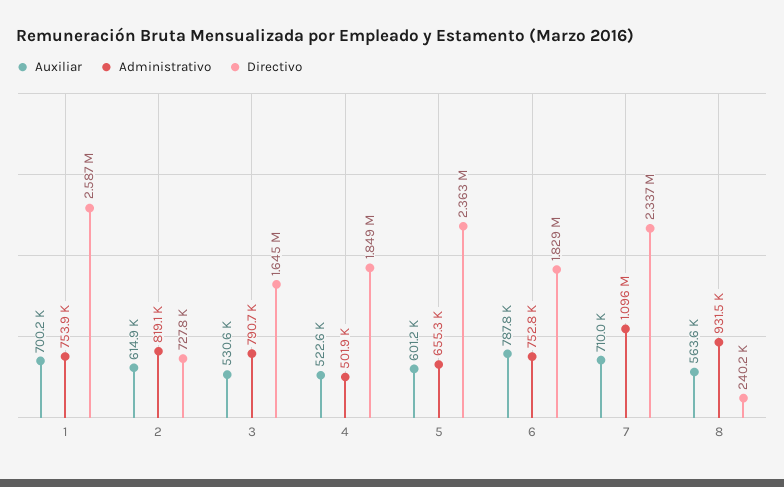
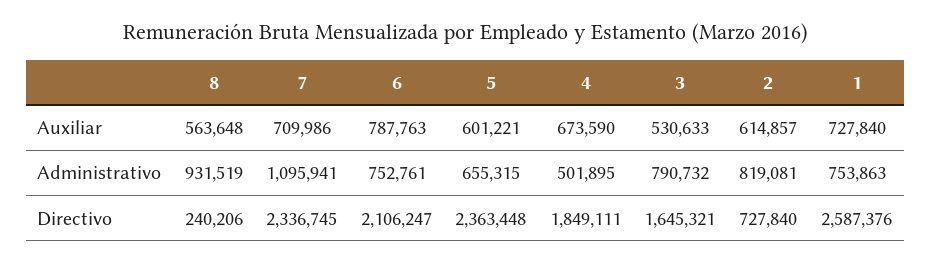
Auxiliar, 1: 700200 -> 727840
Auxiliar, 4: 522600 -> 673590
Directivo, 6: 1829000 -> 2106247

